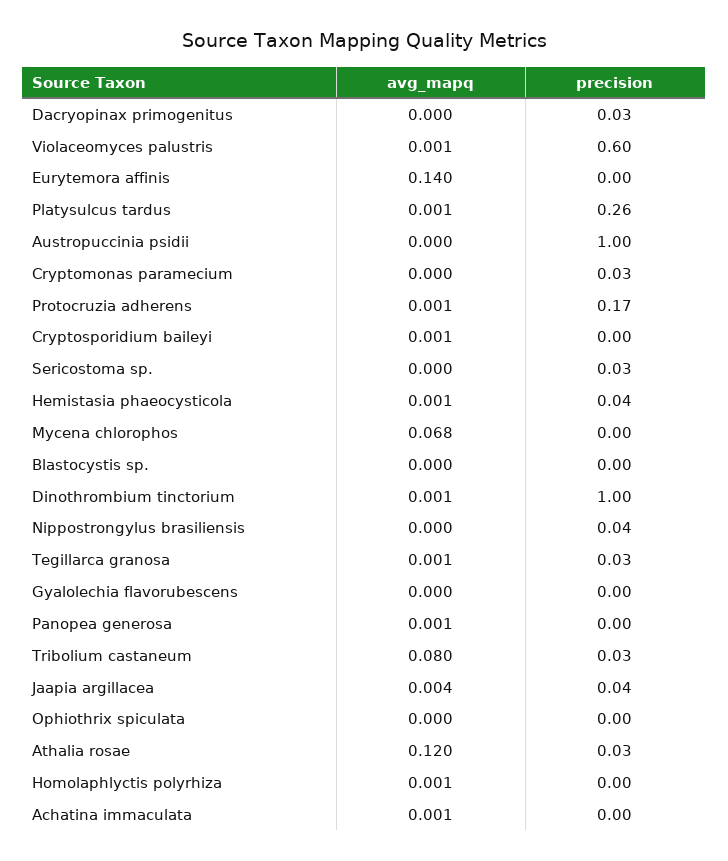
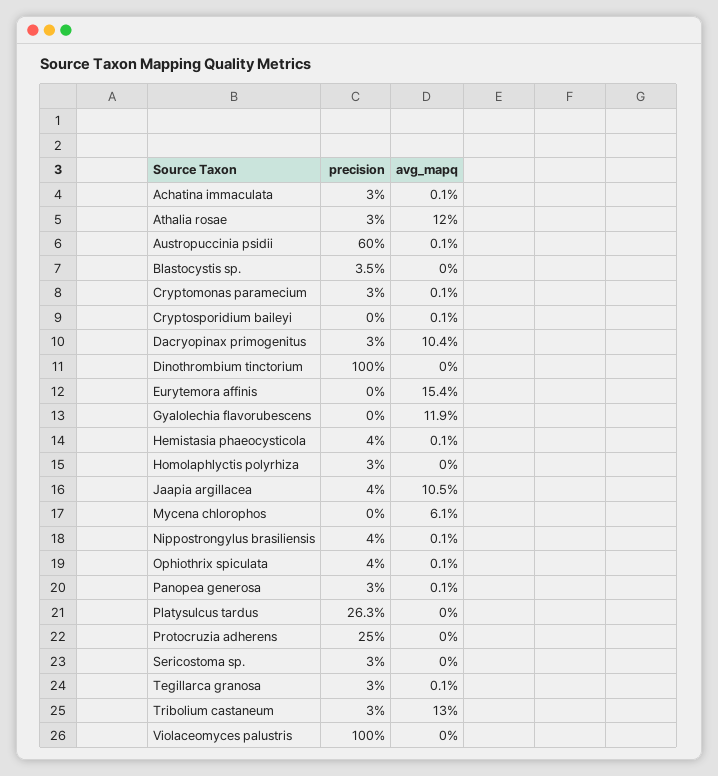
avg_mapq, Dacryopinax primogenitus: 0 -> 0.104
avg_mapq, Violaceomyces palustris: 0.001 -> 0
precision, Violaceomyces palustris: 0.6 -> 1
avg_mapq, Eurytemora affinis: 0.14 -> 0.154
avg_mapq, Platysulcus tardus: 0.001 -> 0
avg_mapq, Austropuccinia psidii: 0 -> 0.001
precision, Austropuccinia psidii: 1 -> 0.6
avg_mapq, Cryptomonas paramecium: 0 -> 0.001
avg_mapq, Protocruzia adherens: 0.001 -> 0
precision, Protocruzia adherens: 0.17 -> 0.25
avg_mapq, Mycena chlorophos: 0.068 -> 0.061
precision, Blastocystis sp.: 0 -> 0.035
avg_mapq, Dinothrombium tinctorium: 0.001 -> 0
avg_mapq, Nippostrongylus brasiliensis: 0 -> 0.001
avg_mapq, Gyalolechia flavorubescens: 0 -> 0.119
precision, Panopea generosa: 0 -> 0.03
avg_mapq, Tribolium castaneum: 0.08 -> 0.13
avg_mapq, Jaapia argillacea: 0.004 -> 0.105
avg_mapq, Ophiothrix spiculata: 0 -> 0.001
precision, Ophiothrix spiculata: 0 -> 0.04
avg_mapq, Homolaphlyctis polyrhiza: 0.001 -> 0
precision, Homolaphlyctis polyrhiza: 0 -> 0.03
precision, Achatina immaculata: 0 -> 0.03

